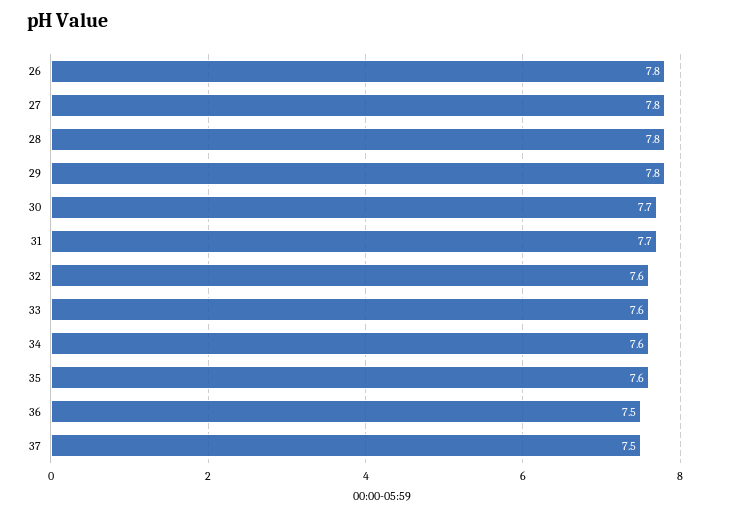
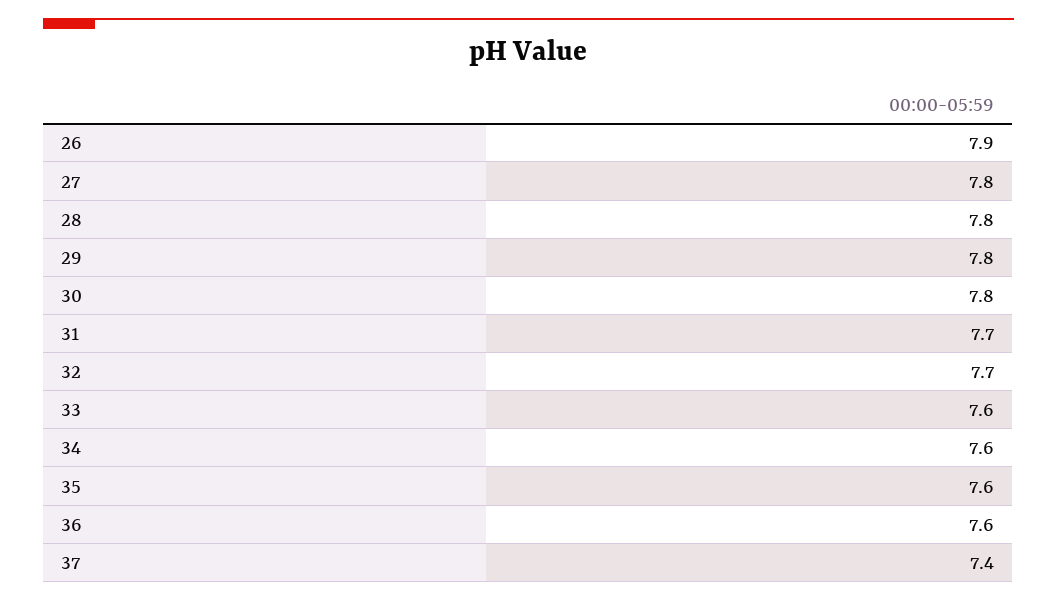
26: 7.8 -> 7.9
30: 7.7 -> 7.8
32: 7.6 -> 7.7
36: 7.5 -> 7.6
37: 7.5 -> 7.4

